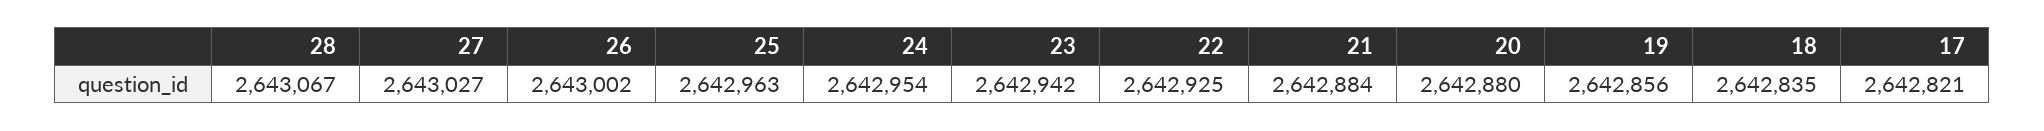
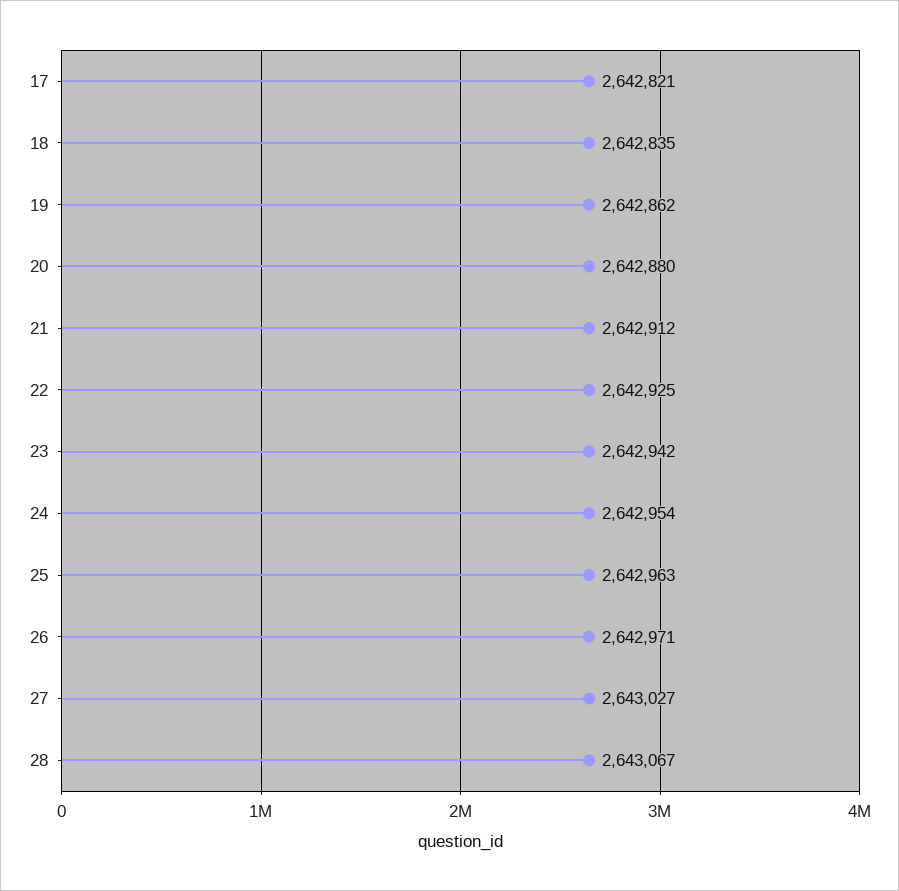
26: 2643002 -> 2642971
21: 2642884 -> 2642912
19: 2642856 -> 2642862

